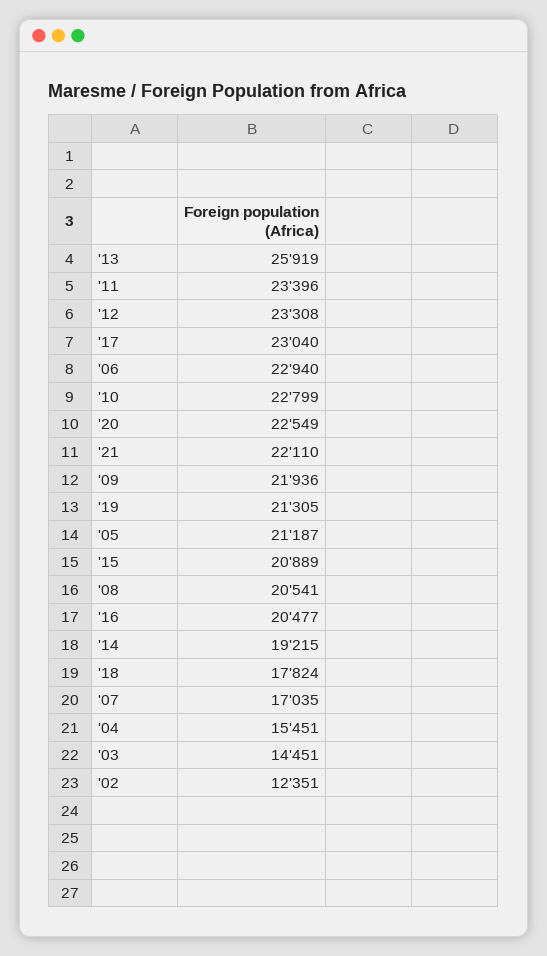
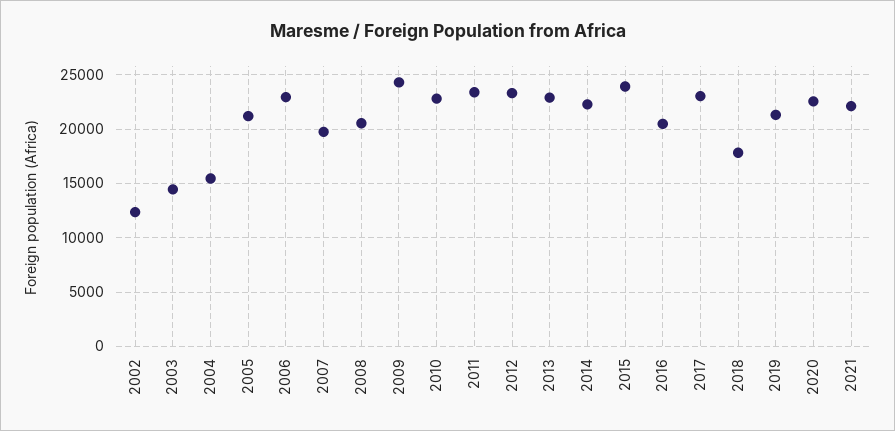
'13: 25919 -> 23000
'09: 21936 -> 24000
'15: 20889 -> 24000
'14: 19215 -> 22000
'07: 17035 -> 20000

